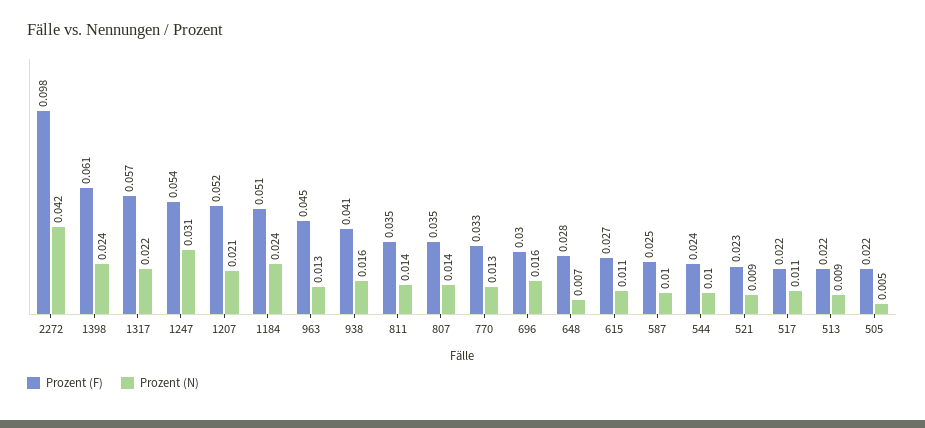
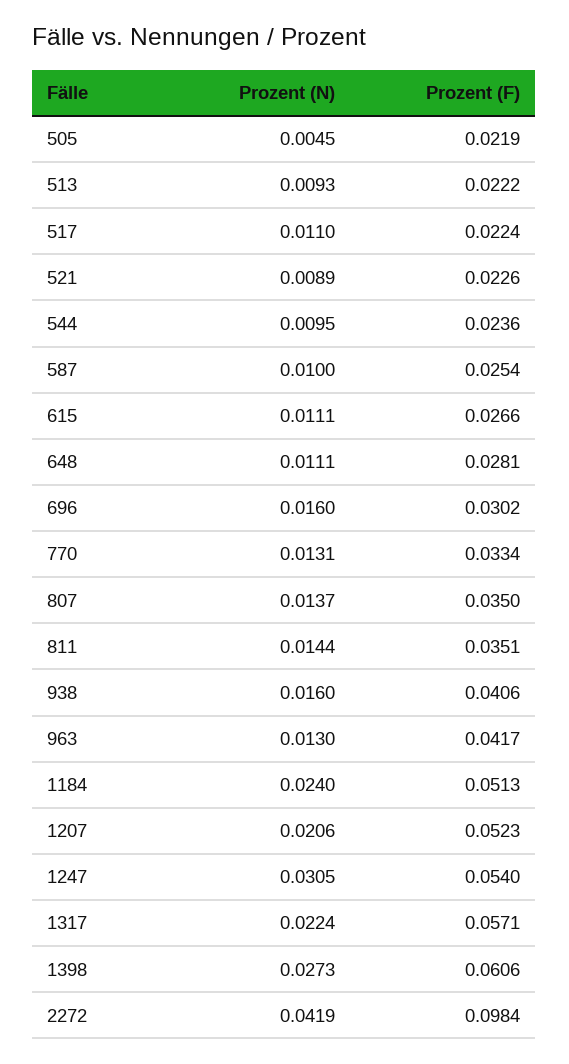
Prozent (N), 1398: 0.024 -> 0.0273
Prozent (F), 963: 0.045 -> 0.0417
Prozent (N), 648: 0.007 -> 0.0111

